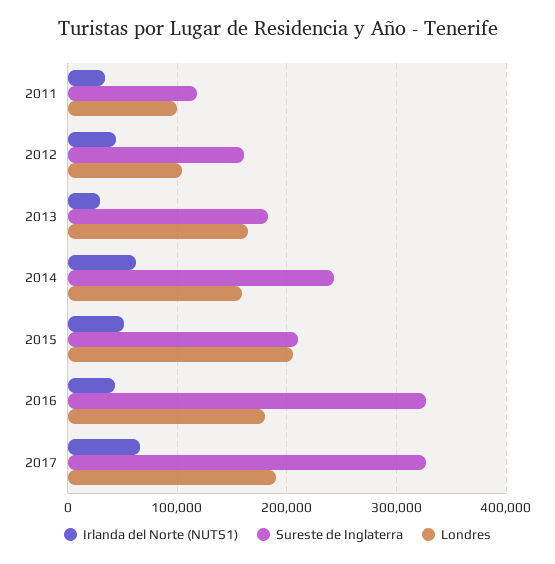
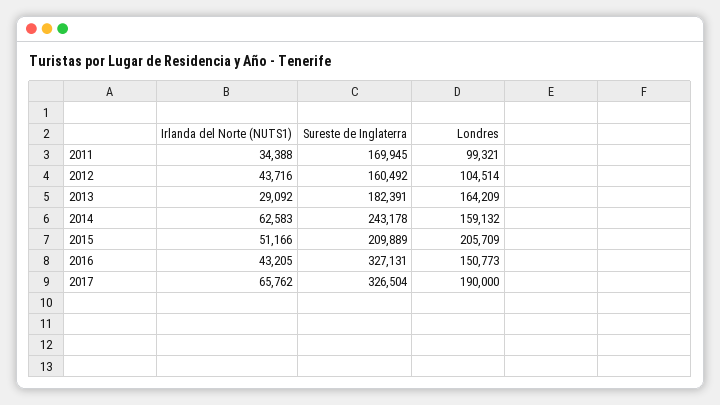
Sureste de Inglaterra, 2011: 120000 -> 169945
Londres, 2016: 180000 -> 150773

